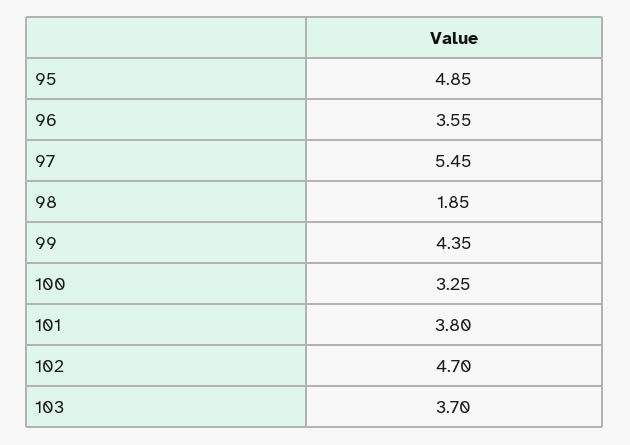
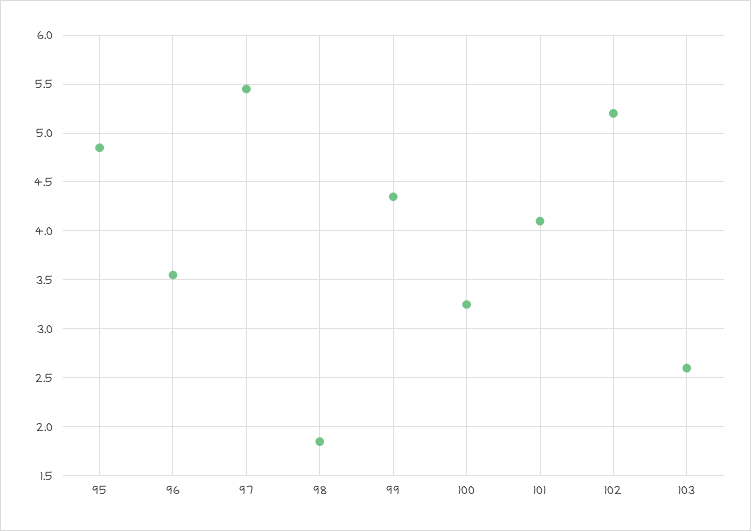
101: 3.8 -> 4.1
102: 4.7 -> 5.2
103: 3.7 -> 2.6

